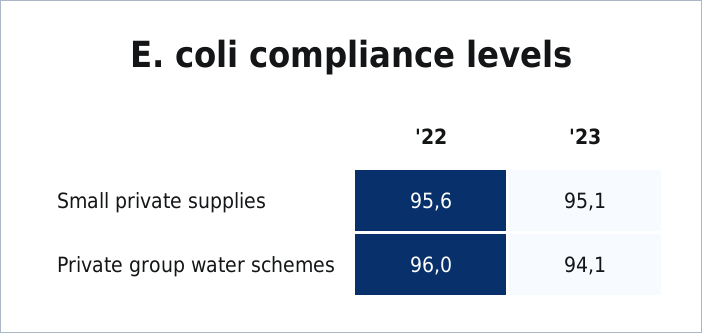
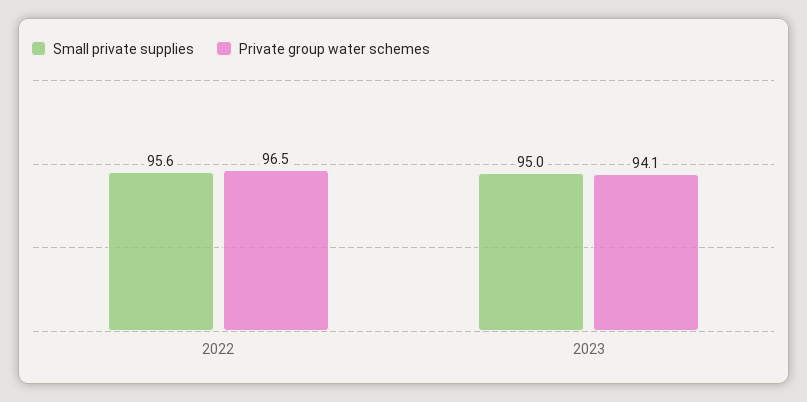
Small private supplies, '23: 95.1 -> 95
Private group water schemes, '22: 96 -> 96.5

